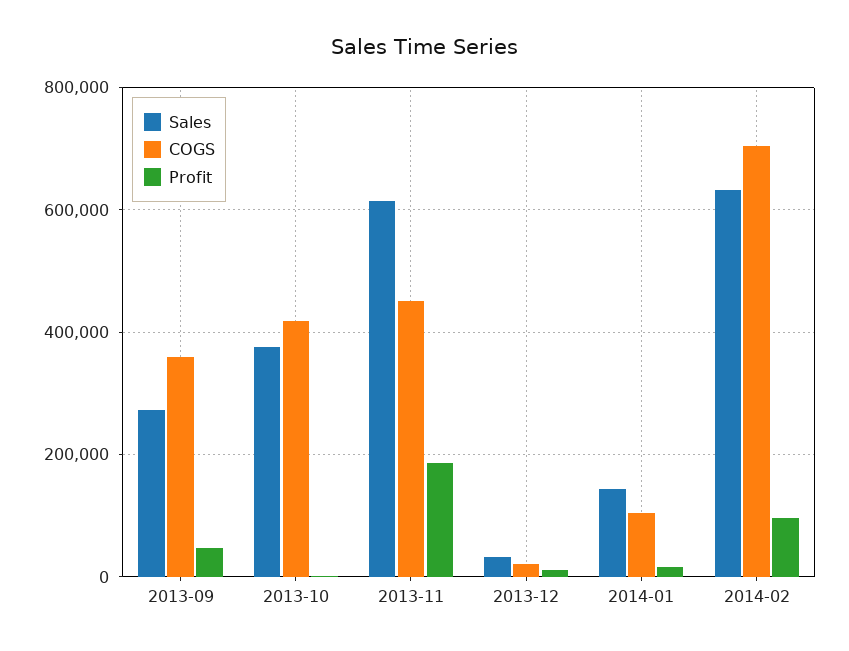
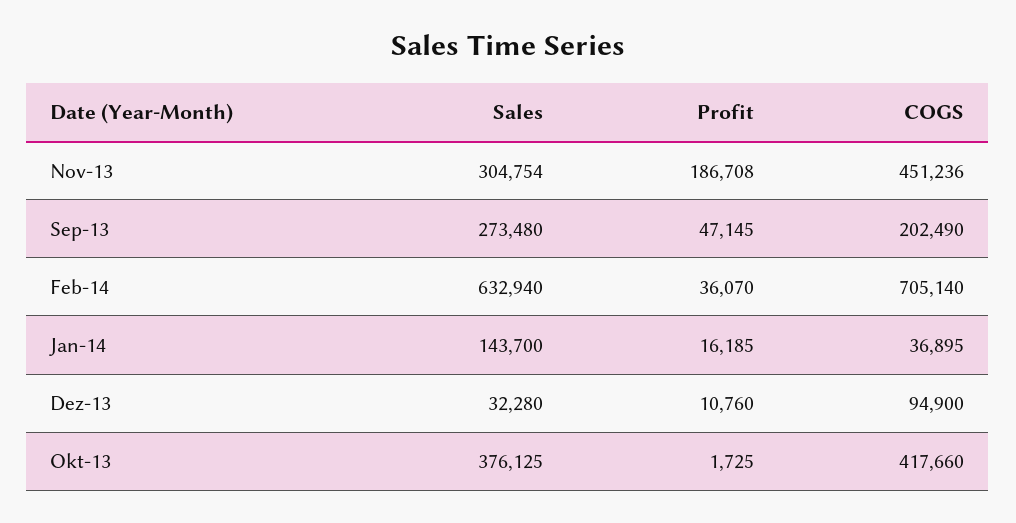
COGS, 2013-09: 360000 -> 202490
Sales, 2013-11: 620000 -> 304754
COGS, 2013-12: 20000 -> 94900
COGS, 2014-01: 100000 -> 36895
Profit, 2014-02: 100000 -> 36070

